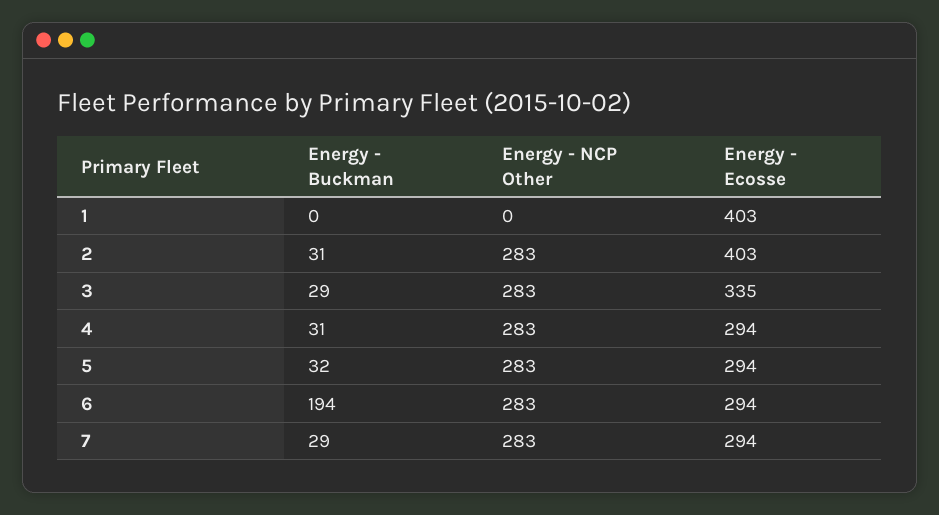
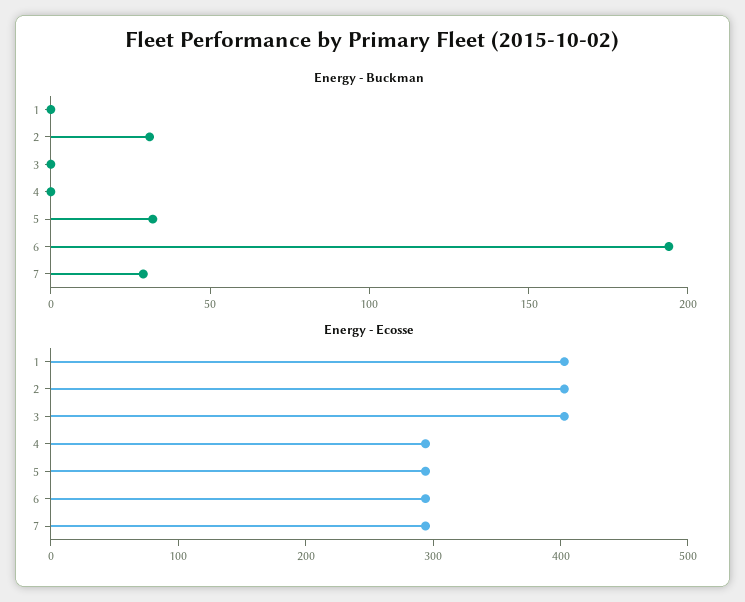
Energy - NCP Other, 1: 0 -> none
Energy - NCP Other, 2: 283 -> none
Energy - Buckman, 3: 29 -> 0
Energy - NCP Other, 3: 283 -> none
Energy - Ecosse, 3: 335 -> 400
Energy - Buckman, 4: 31 -> 0
Energy - NCP Other, 4: 283 -> none
Energy - NCP Other, 5: 283 -> none
Energy - NCP Other, 6: 283 -> none
Energy - NCP Other, 7: 283 -> none

